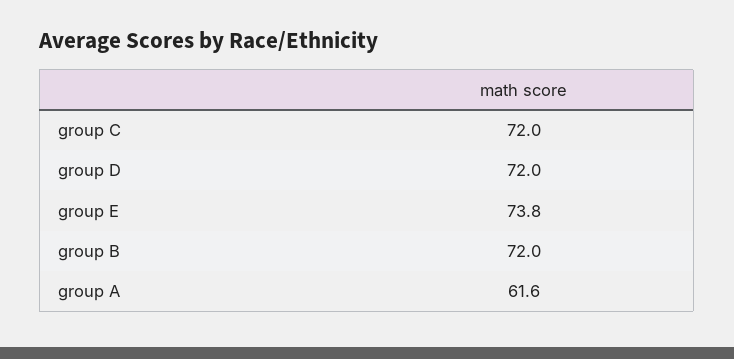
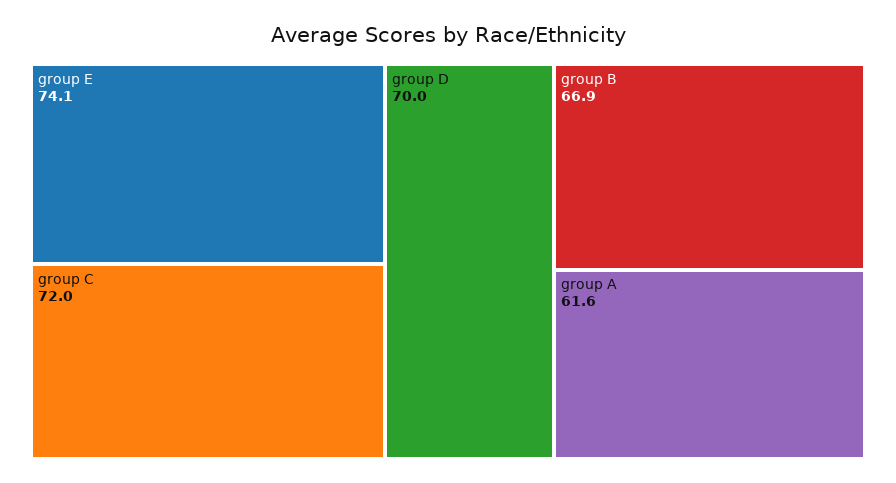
group D: 72 -> 70
group E: 73.8 -> 74.1
group B: 72 -> 66.9

